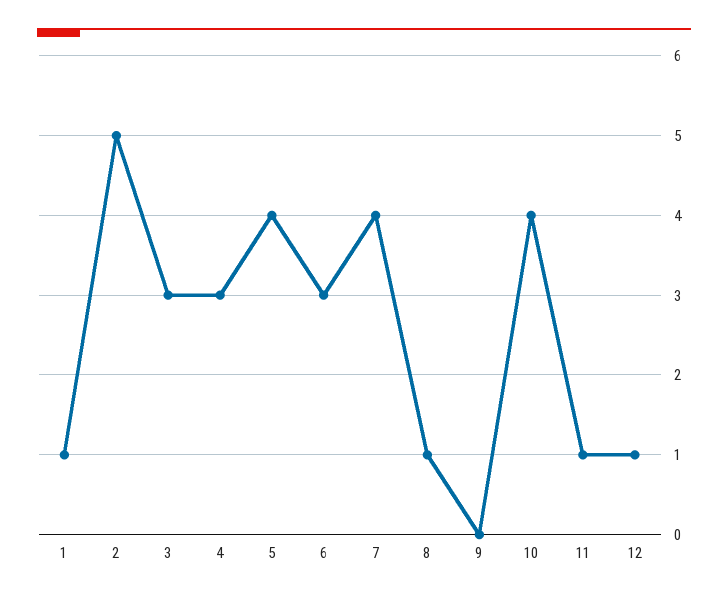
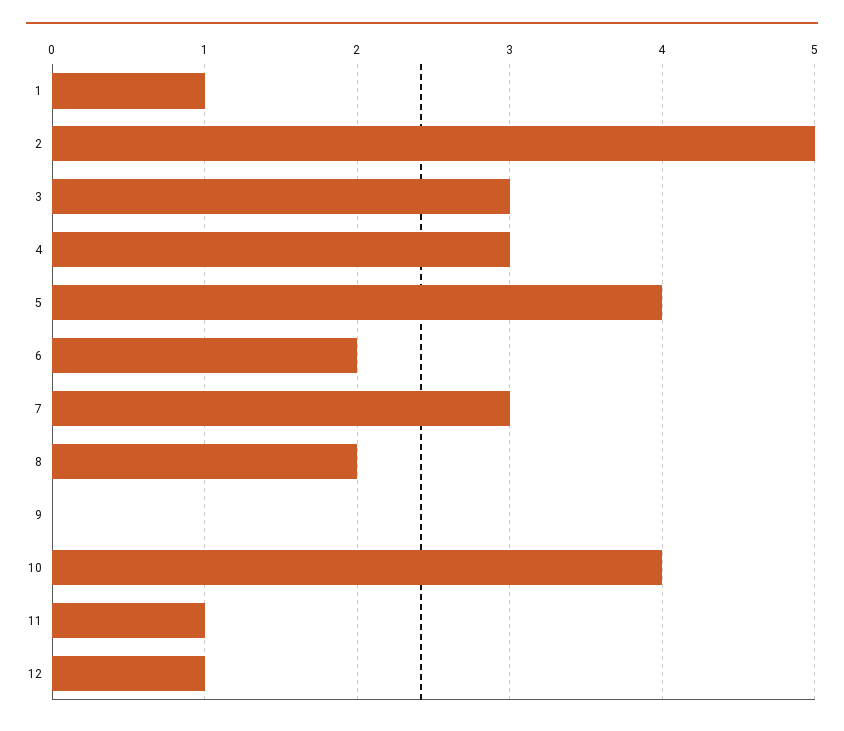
6: 3 -> 2
7: 4 -> 3
8: 1 -> 2

